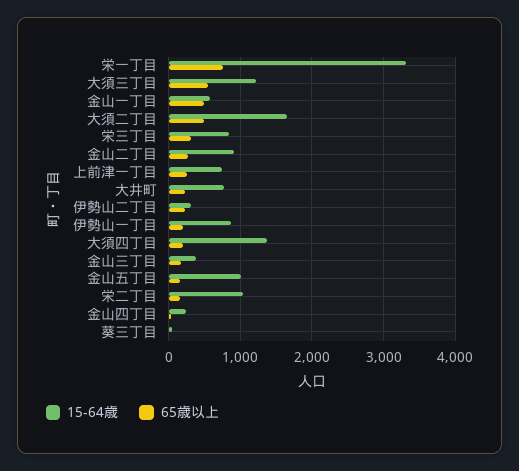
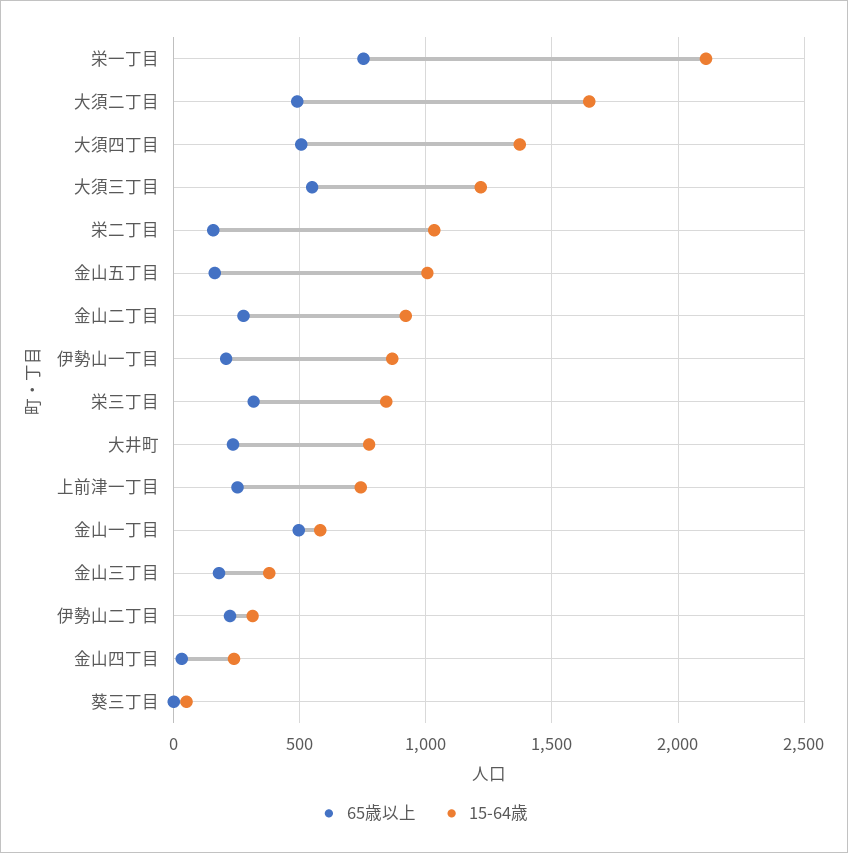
15-64歳, 栄一丁目: 3300 -> 2100
65歳以上, 大須四丁目: 200 -> 500

